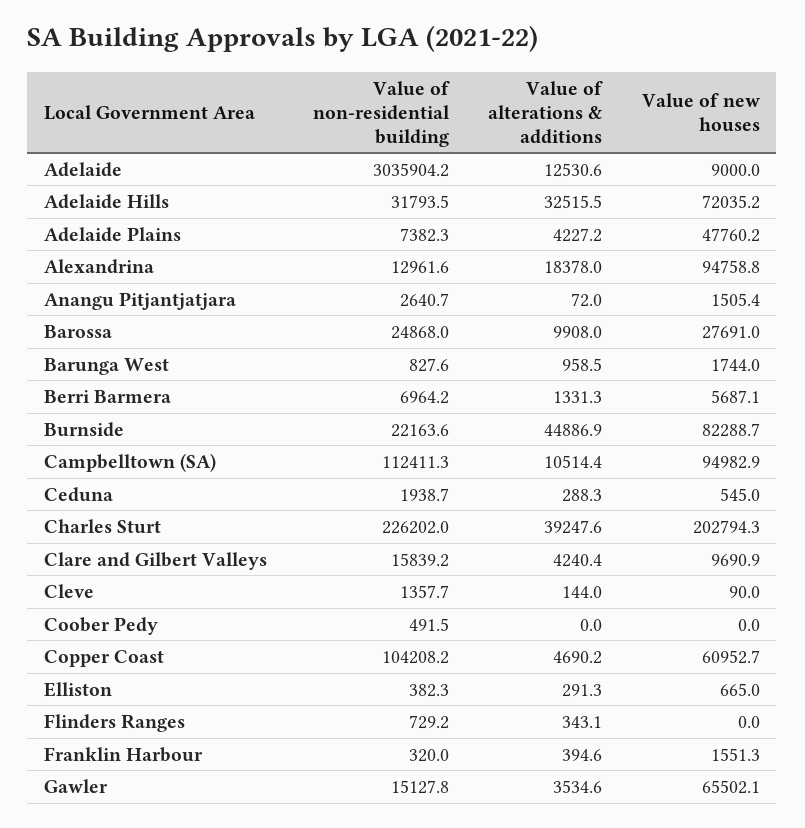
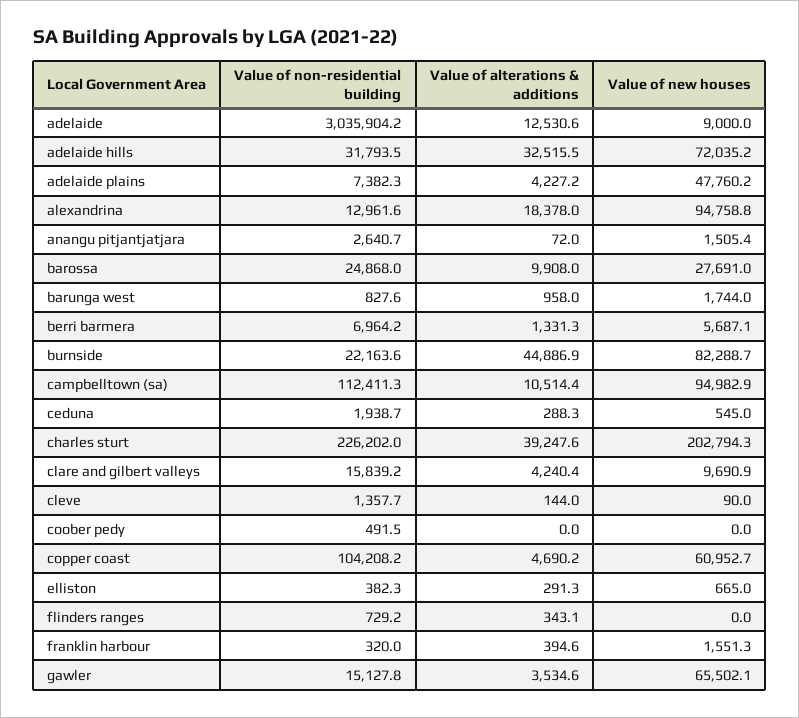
Value of alterations & additions, Barunga West: 958.5 -> 958

